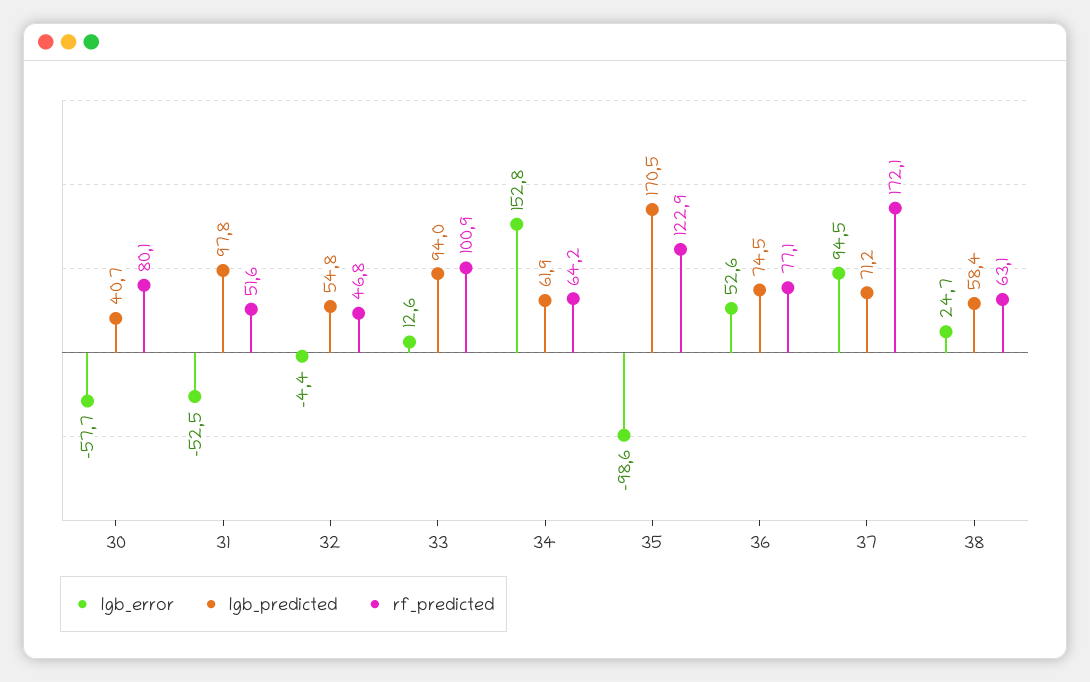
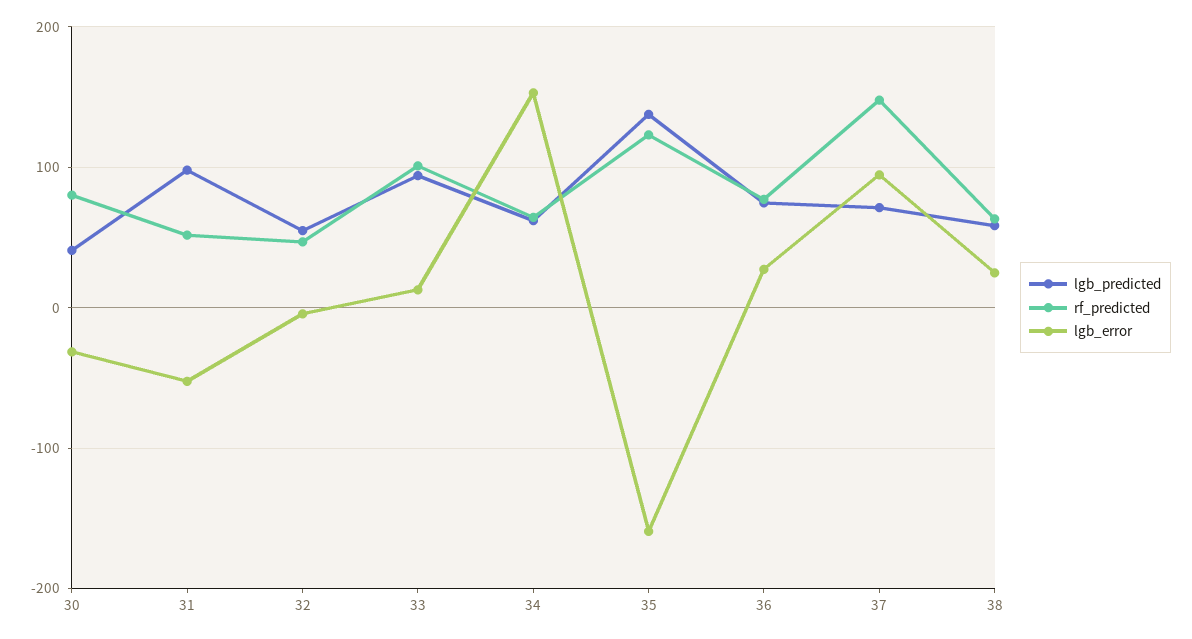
lgb_error, 30: -57.7 -> -30
lgb_error, 35: -98.6 -> -160
lgb_predicted, 35: 170.5 -> 140
lgb_error, 36: 52.6 -> 30
rf_predicted, 37: 172.1 -> 150

